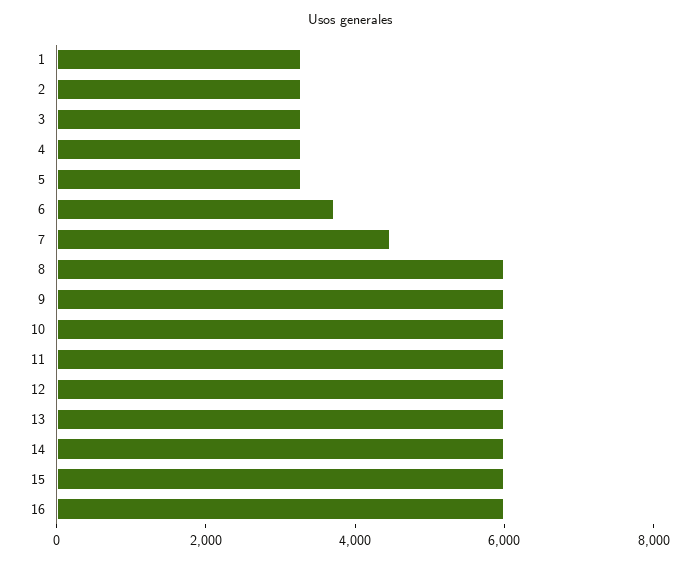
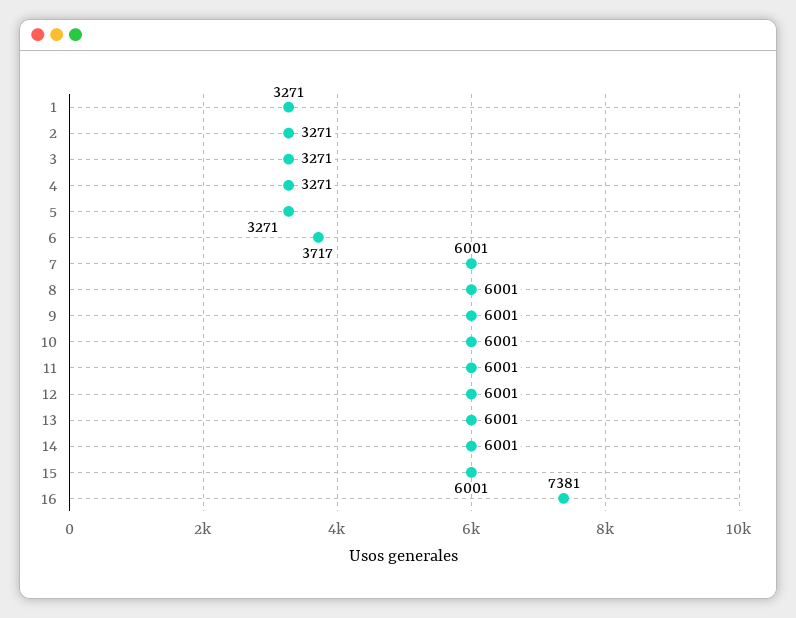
7: 4500 -> 6001
16: 6000 -> 7381

